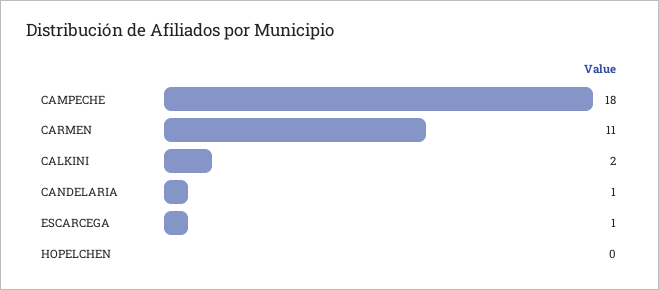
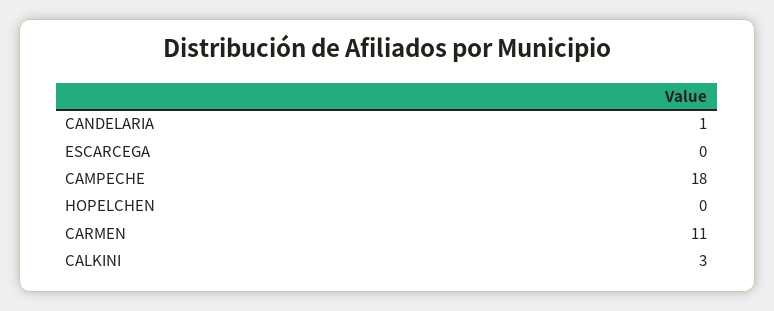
CALKINI: 2 -> 3
ESCARCEGA: 1 -> 0

